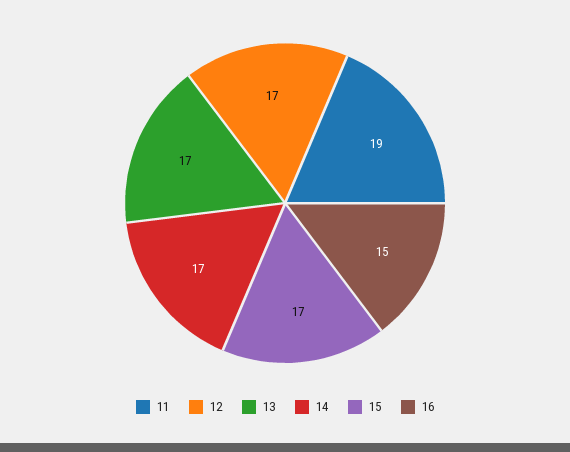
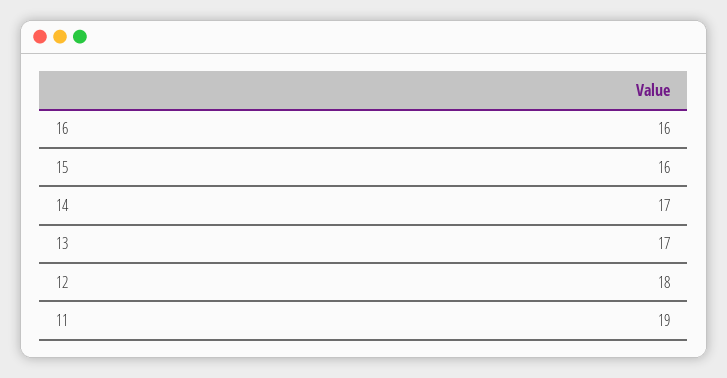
12: 17 -> 18
15: 17 -> 16
16: 15 -> 16

